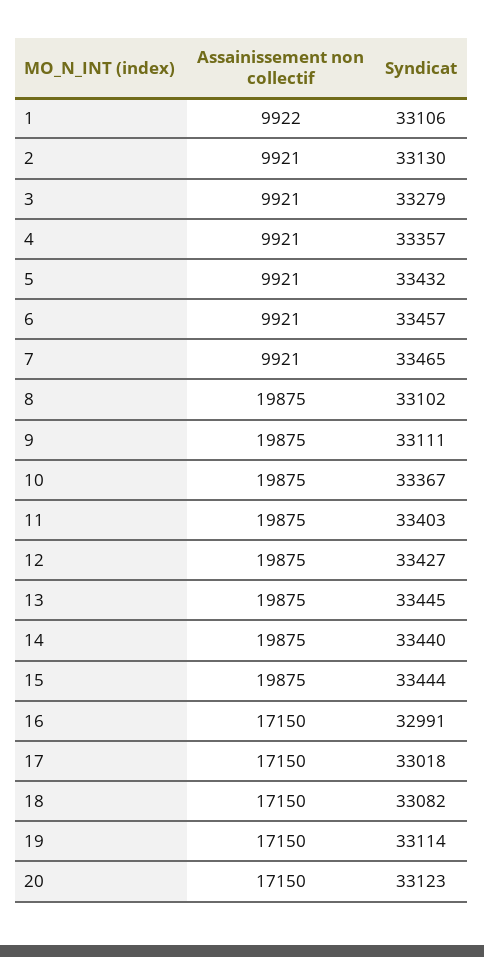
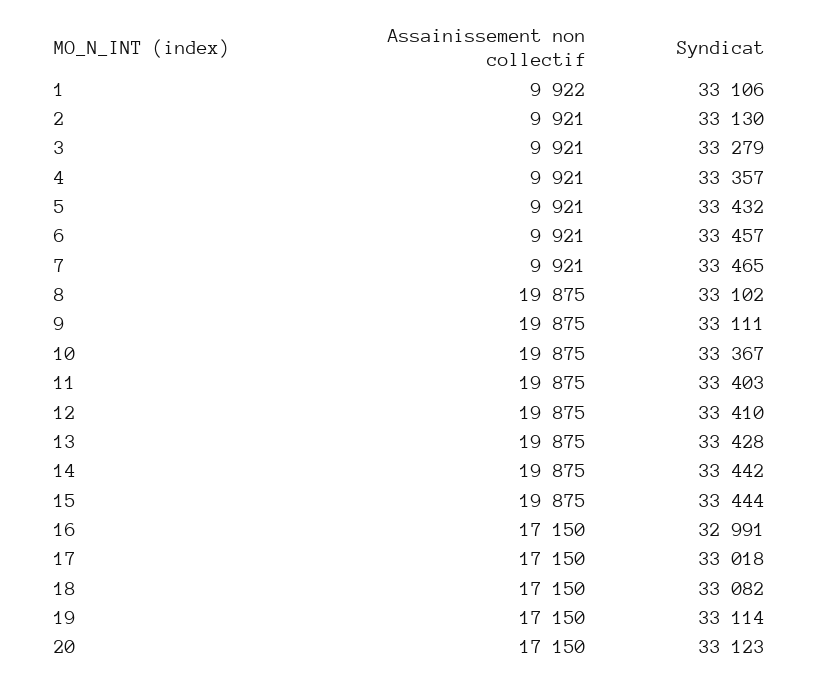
Syndicat, 12: 33427 -> 33410
Syndicat, 13: 33445 -> 33428
Syndicat, 14: 33440 -> 33442

